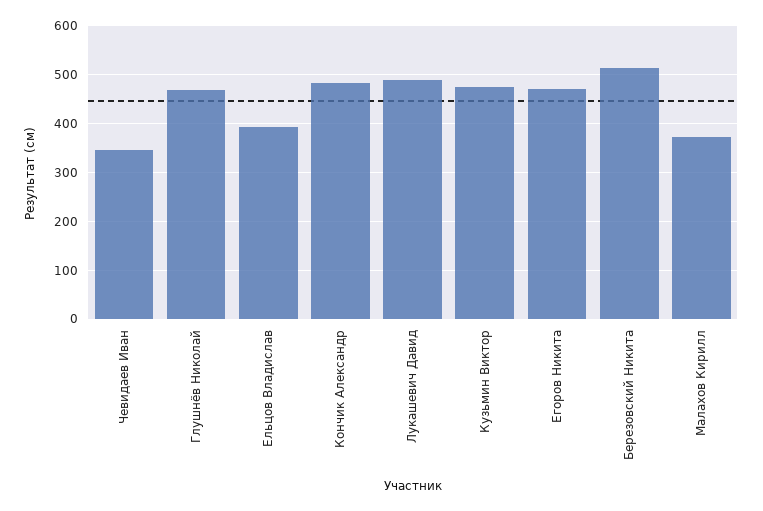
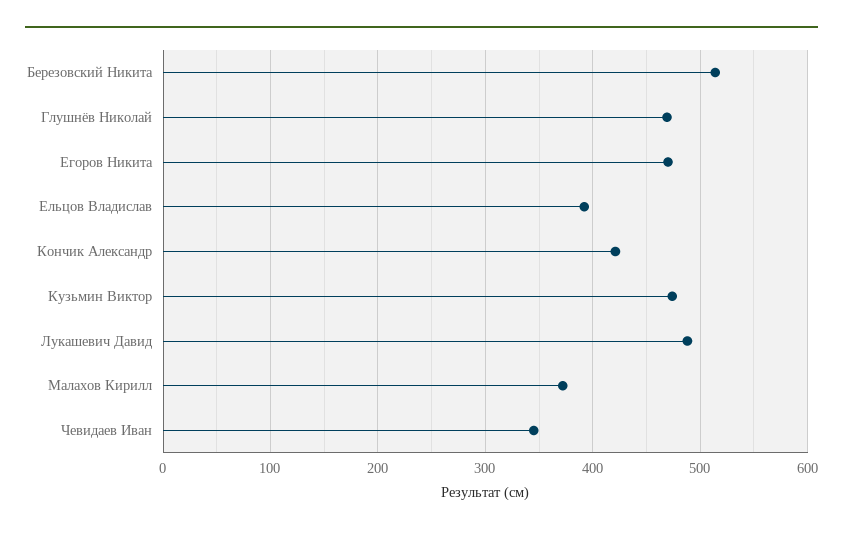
Кончик Александр: 480 -> 420

